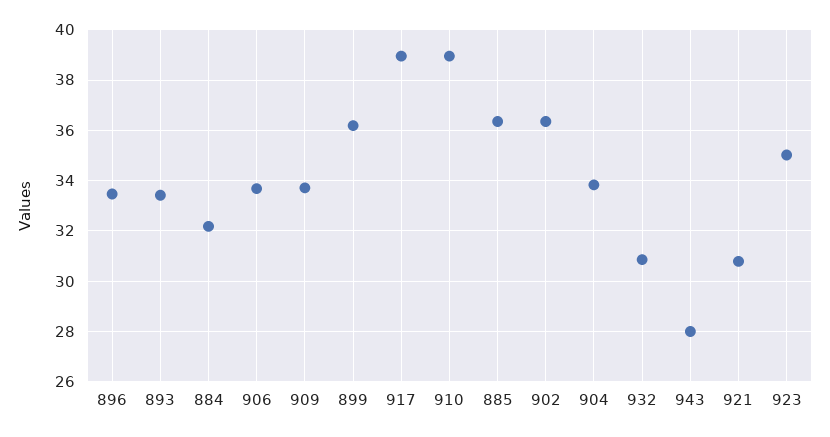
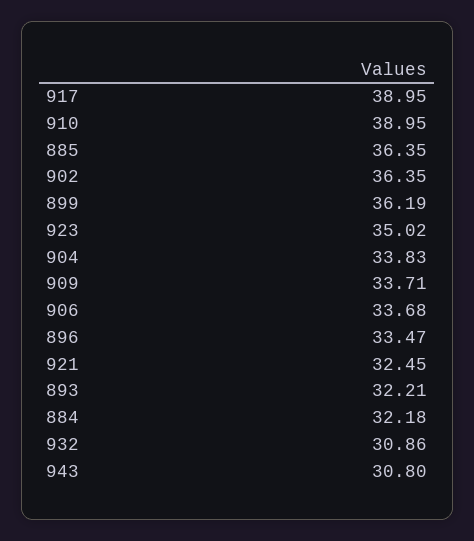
893: 33.5 -> 32.21
943: 28 -> 30.8
921: 30.75 -> 32.45

